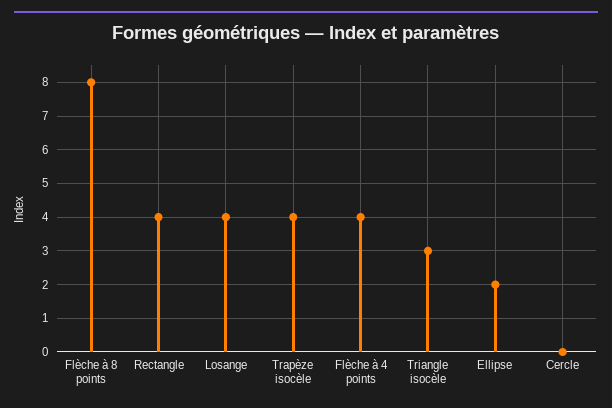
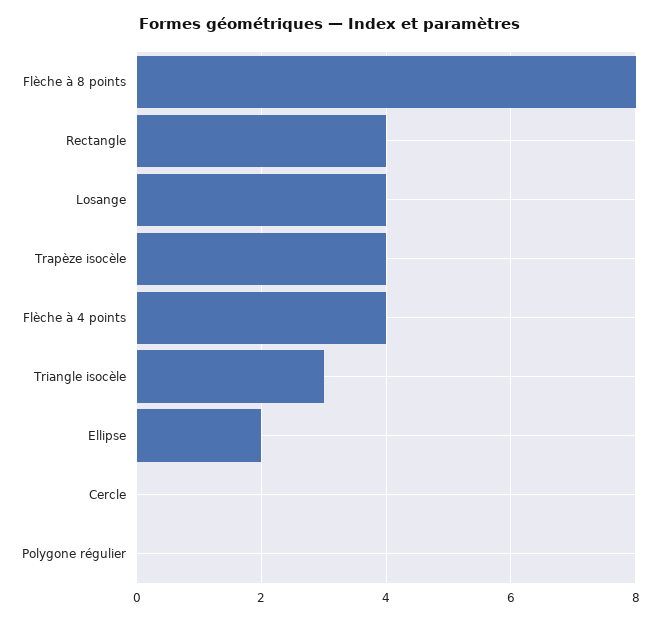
Polygone régulier: none -> 0

